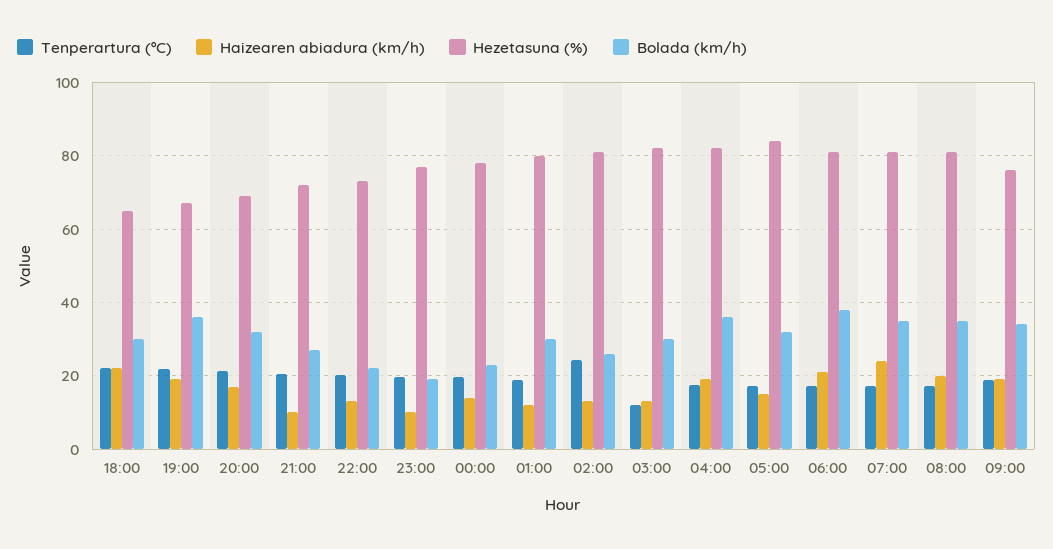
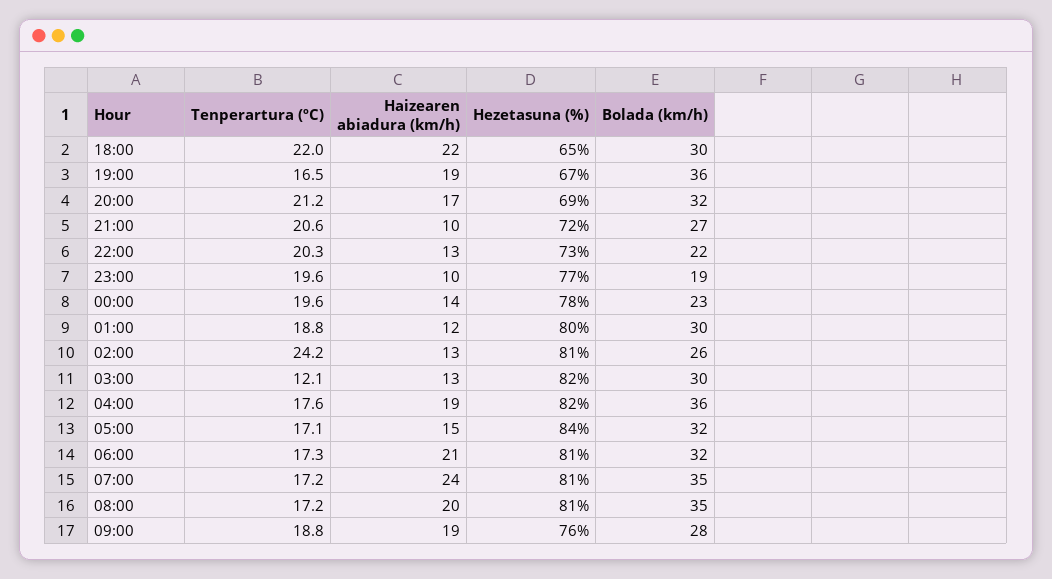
Tenperartura (ºC), 19:00: 22 -> 16.5
Bolada (km/h), 06:00: 38 -> 32
Bolada (km/h), 09:00: 34 -> 28

